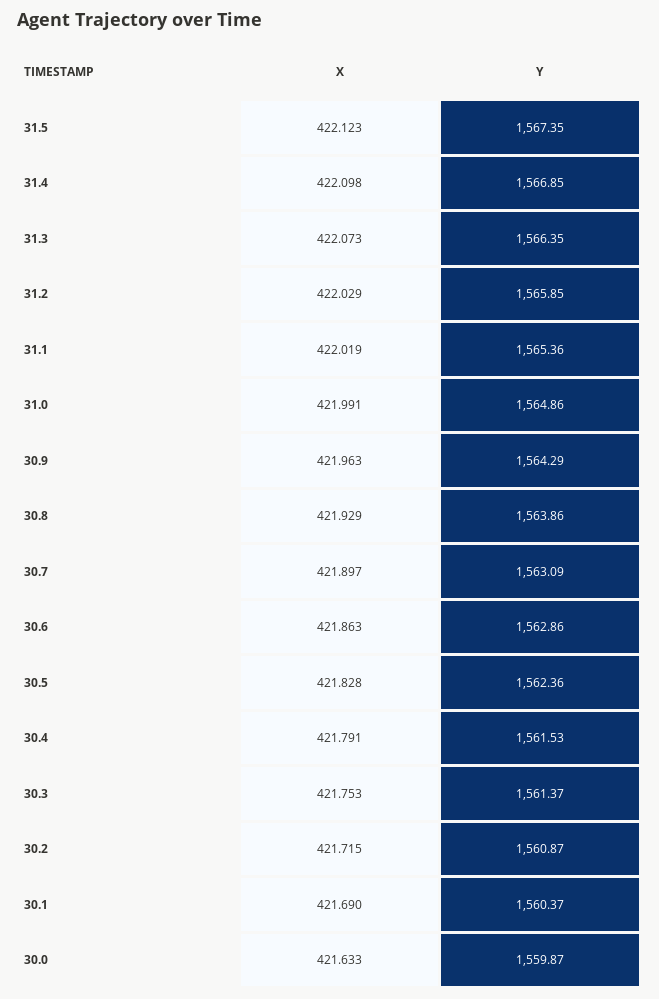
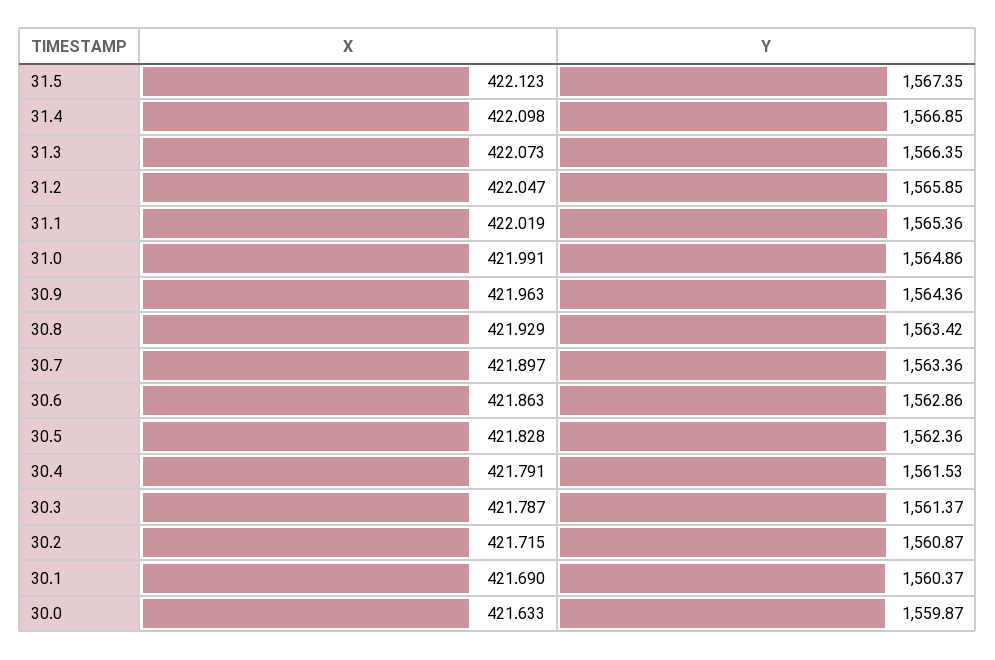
X, 31.2: 422.029 -> 422.047
Y, 30.9: 1564.29 -> 1564.36
Y, 30.8: 1563.86 -> 1563.42
Y, 30.7: 1563.09 -> 1563.36
X, 30.3: 421.753 -> 421.787

